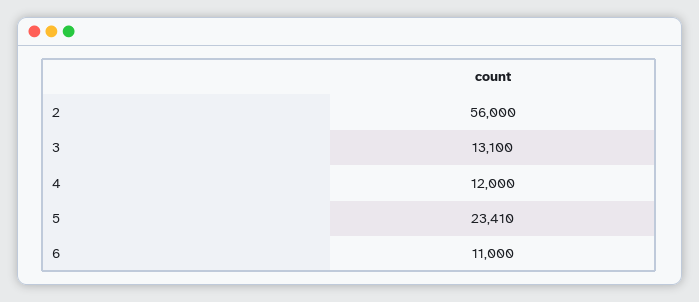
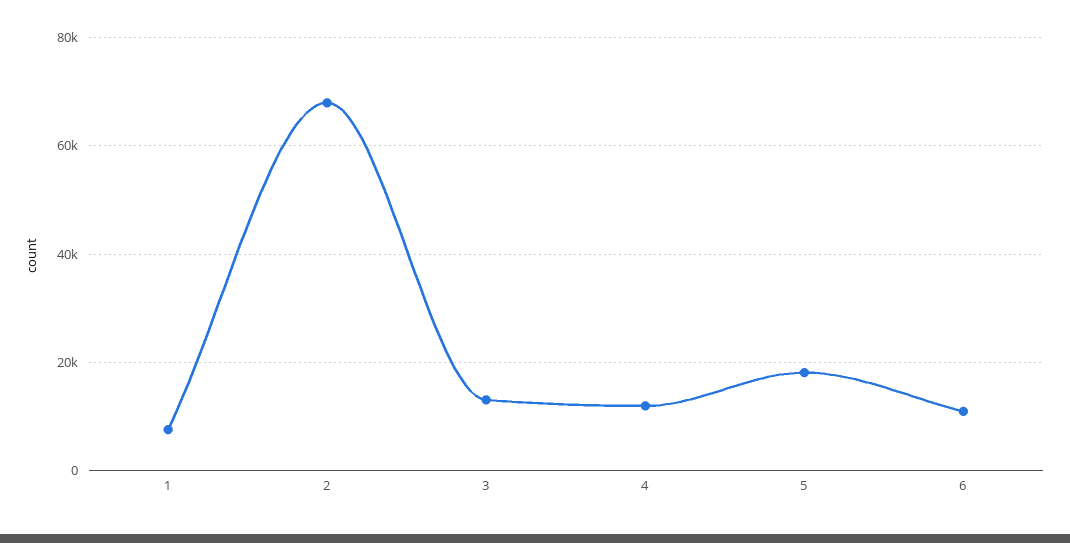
2: 56000 -> 68000
5: 23410 -> 18000
1: none -> 8000

